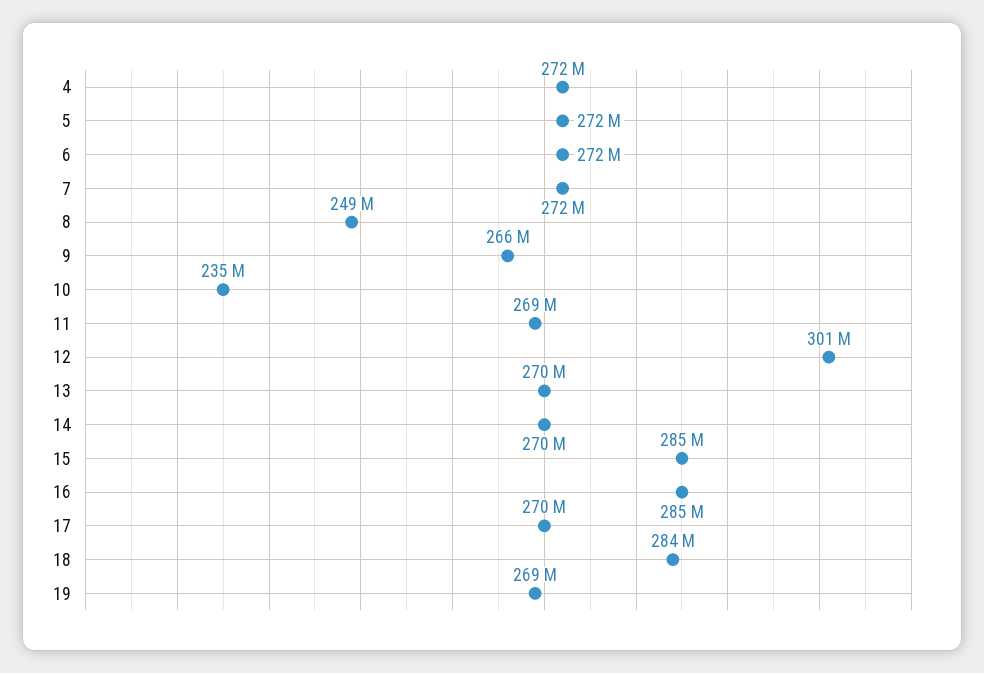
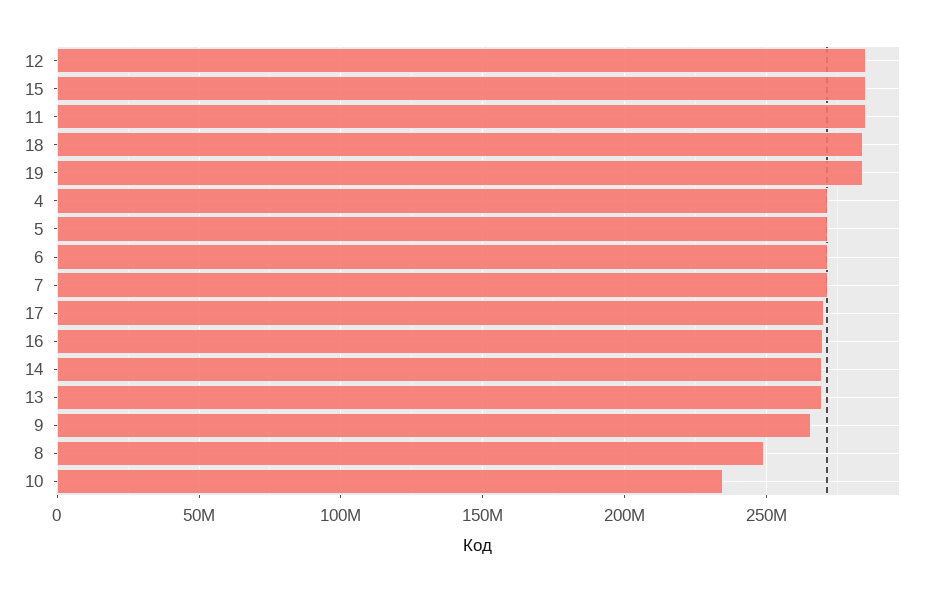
11: 269000000 -> 285000000
12: 301000000 -> 285000000
16: 285000000 -> 270000000
19: 269000000 -> 285000000

